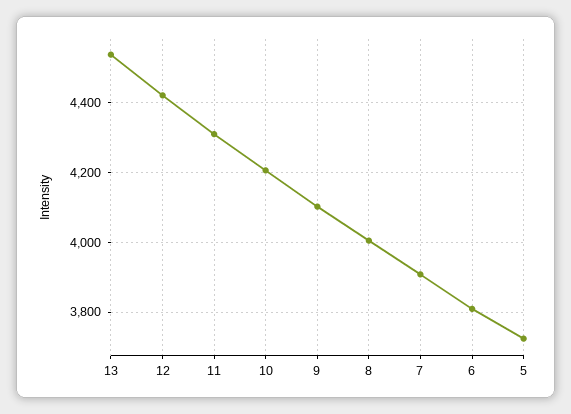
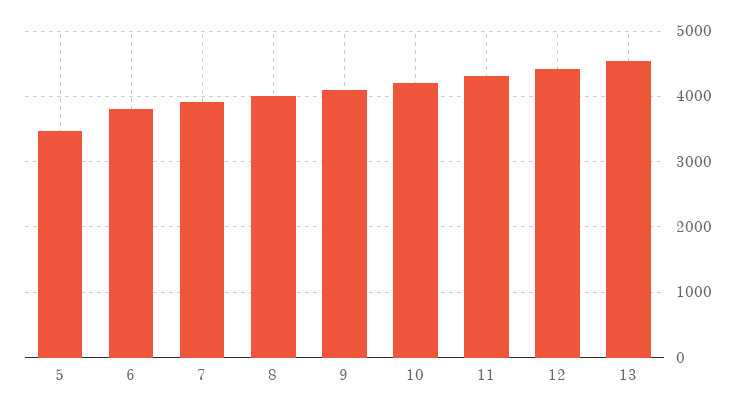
5: 3720 -> 3500

